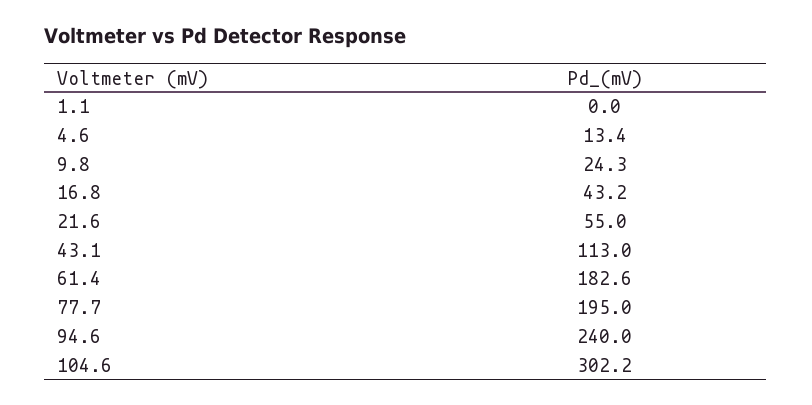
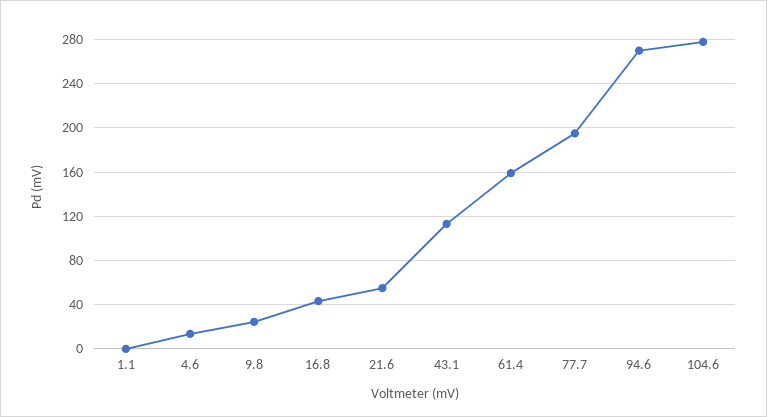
61.4: 182.6 -> 160
94.6: 240 -> 270
104.6: 302.2 -> 280

